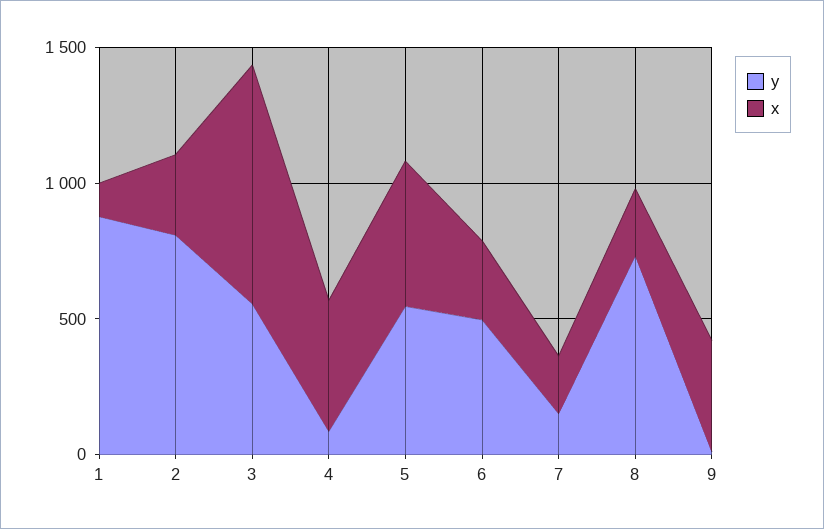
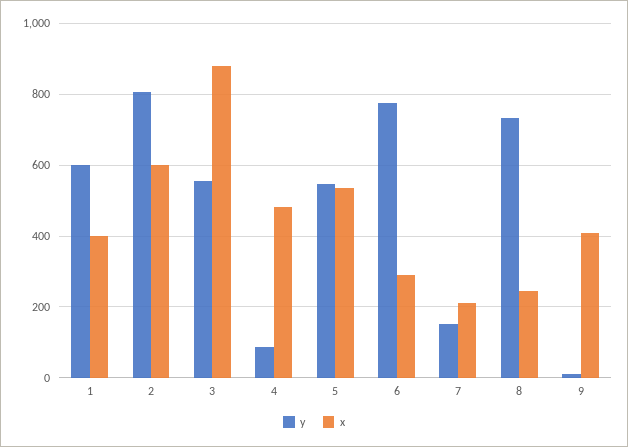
y, 1: 900 -> 600
x, 1: 100 -> 400
x, 2: 300 -> 600
y, 6: 500 -> 780

